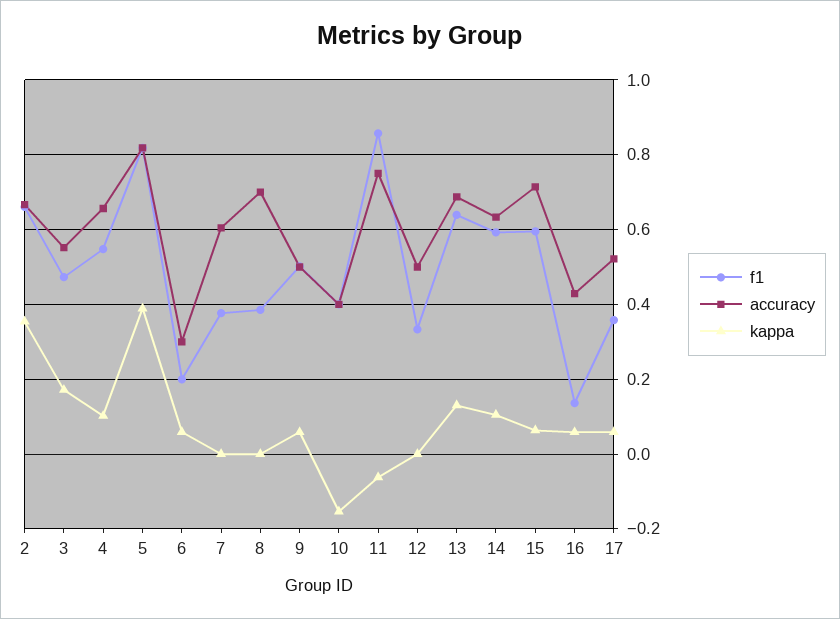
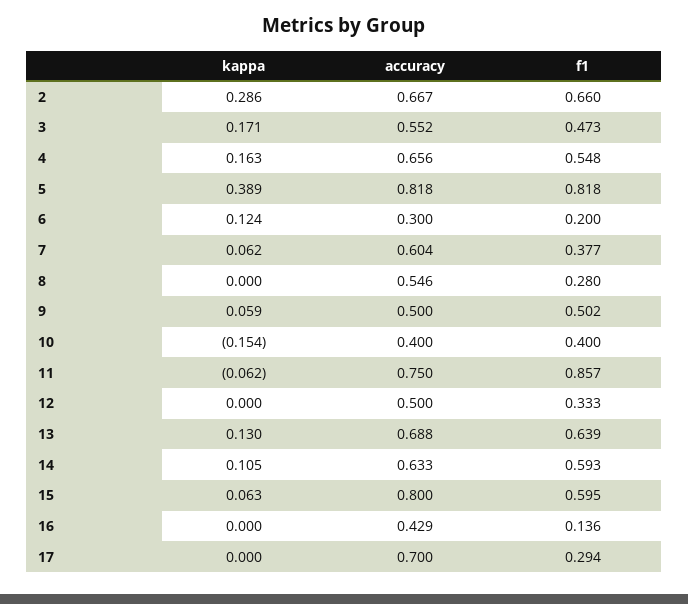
kappa, 2: 0.36 -> 0.286
kappa, 4: 0.1 -> 0.163
kappa, 6: 0.06 -> 0.124
kappa, 7: 0 -> 0.062
f1, 8: 0.38 -> 0.28
accuracy, 8: 0.7 -> 0.546
accuracy, 15: 0.72 -> 0.8
kappa, 16: 0.06 -> 0
f1, 17: 0.36 -> 0.294
accuracy, 17: 0.52 -> 0.7
kappa, 17: 0.06 -> 0

